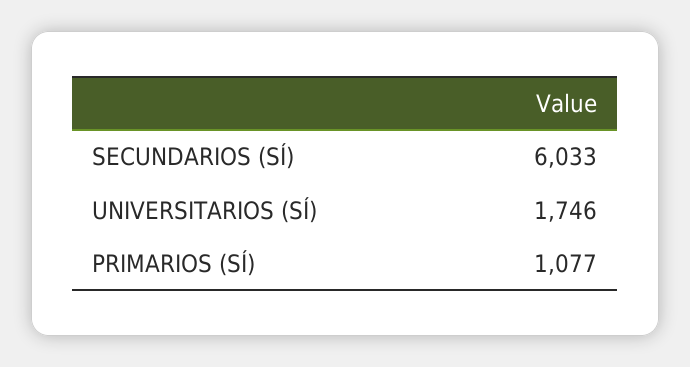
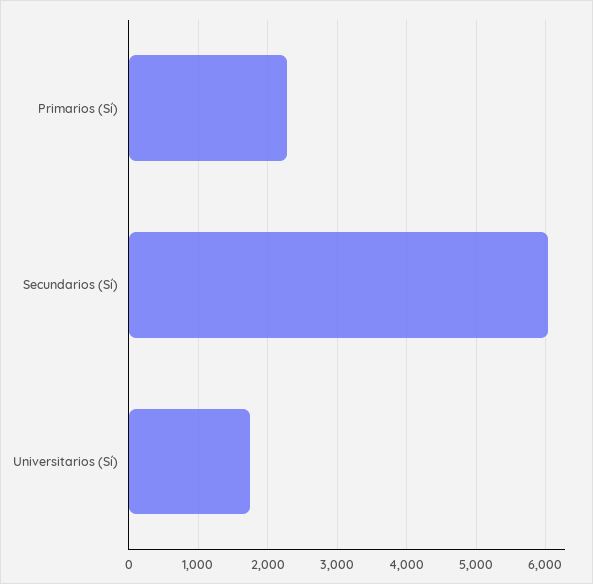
PRIMARIOS (SÍ): 1077 -> 2300

